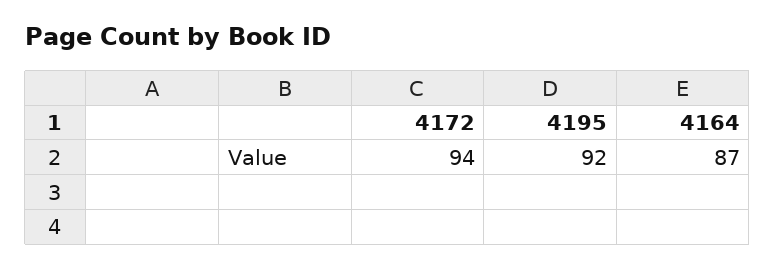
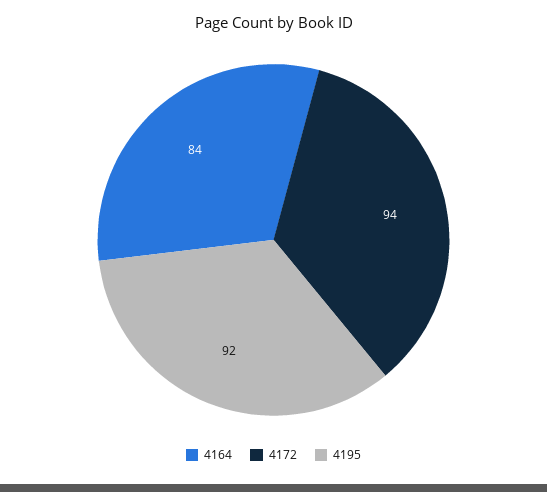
4164: 87 -> 84

